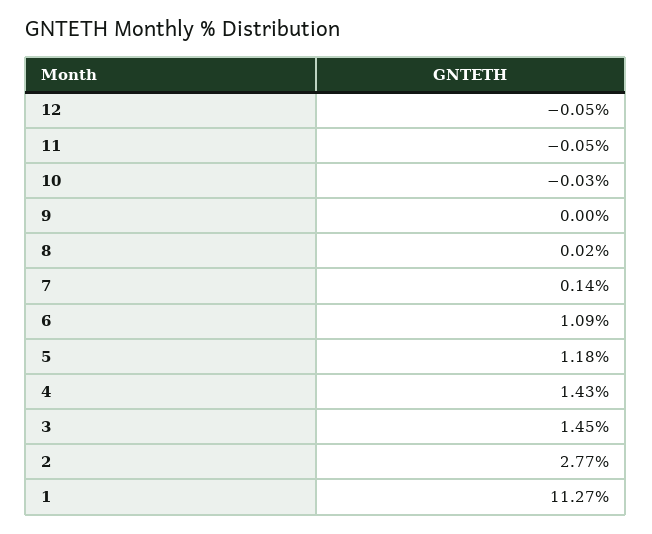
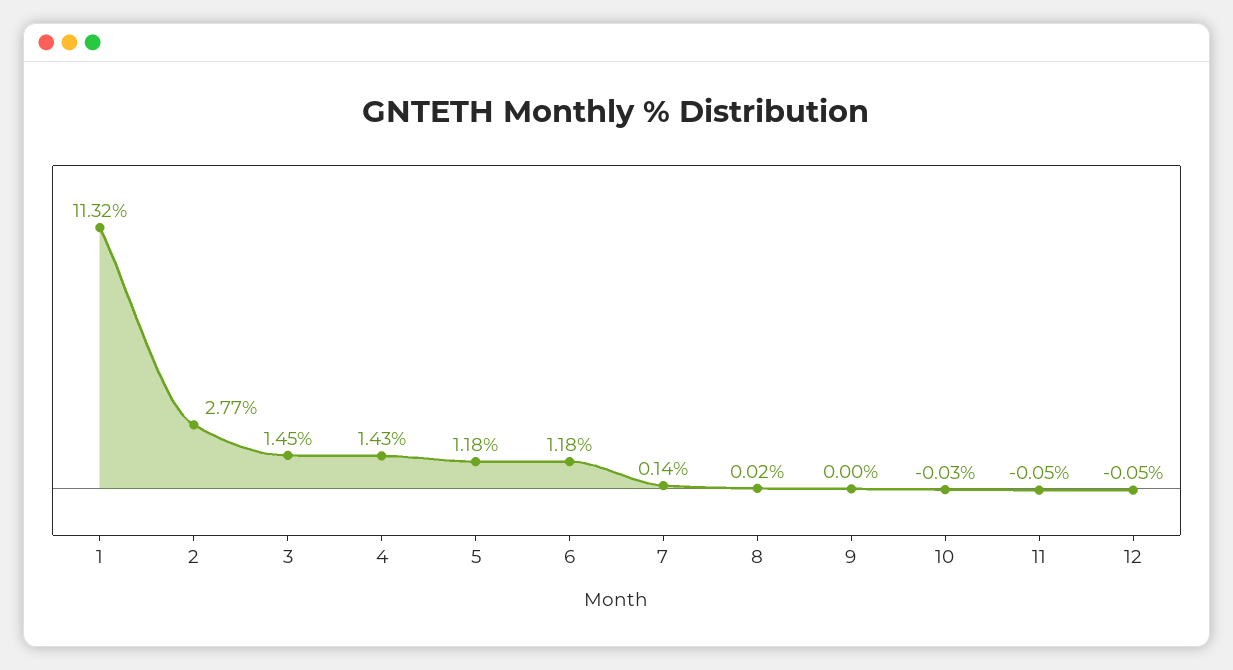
6: 1.09 -> 1.18
1: 11.27 -> 11.32

